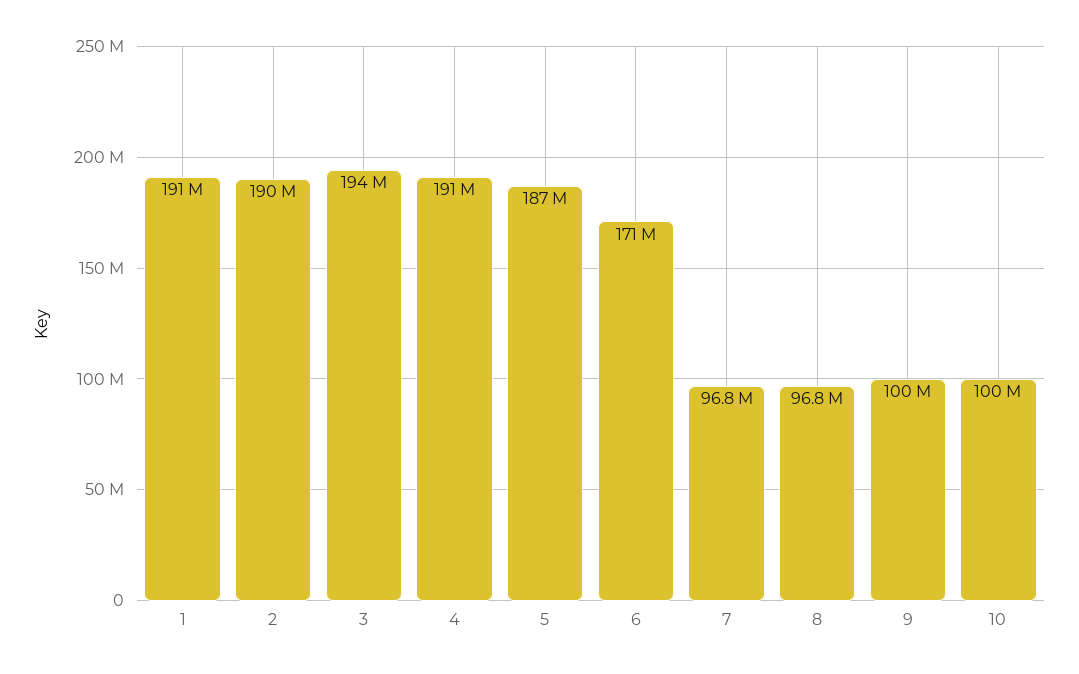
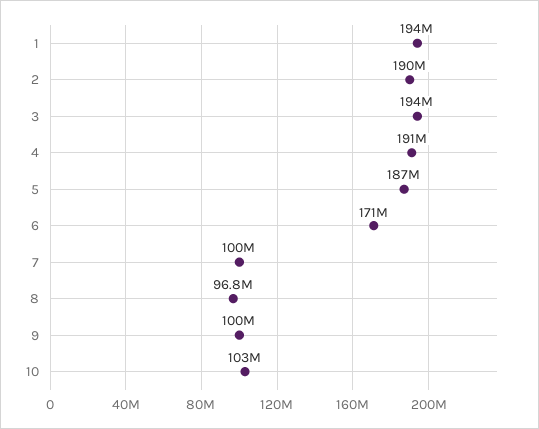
1: 191000000 -> 194000000
7: 96800000 -> 100000000
10: 100000000 -> 103000000

